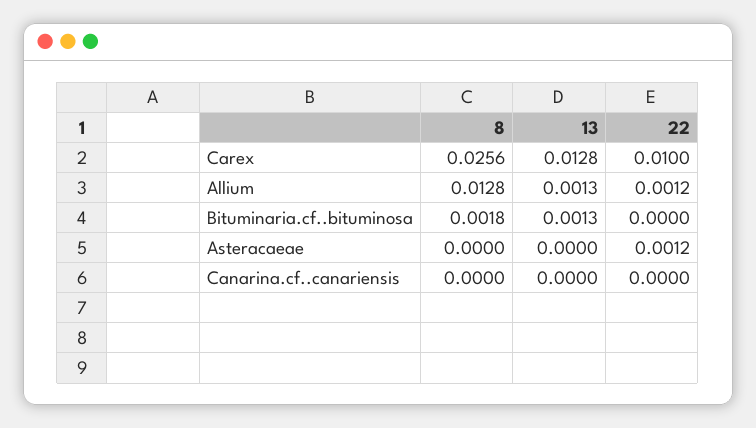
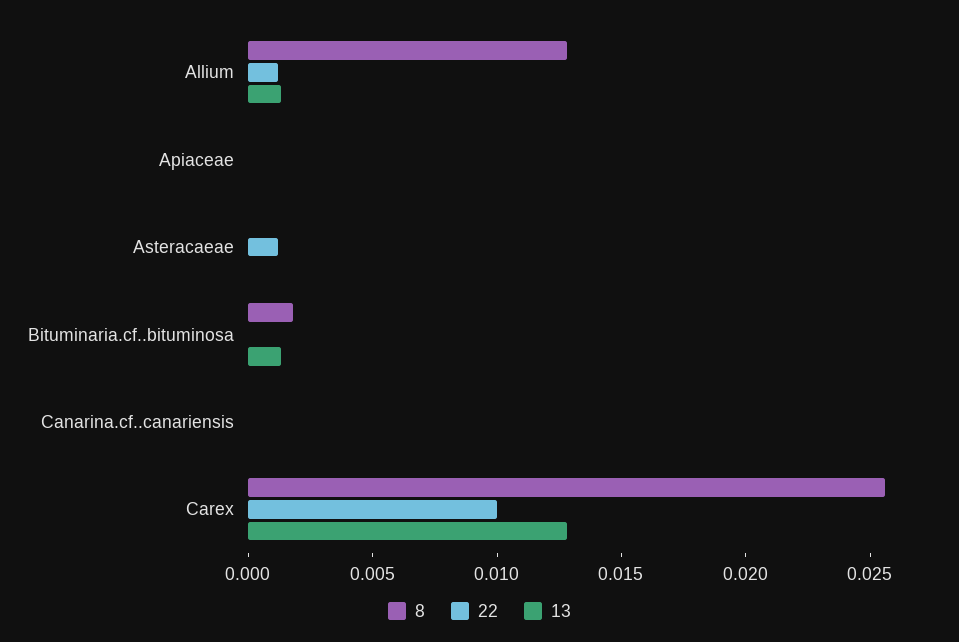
8, Apiaceae: none -> 0
22, Apiaceae: none -> 0
13, Apiaceae: none -> 0

